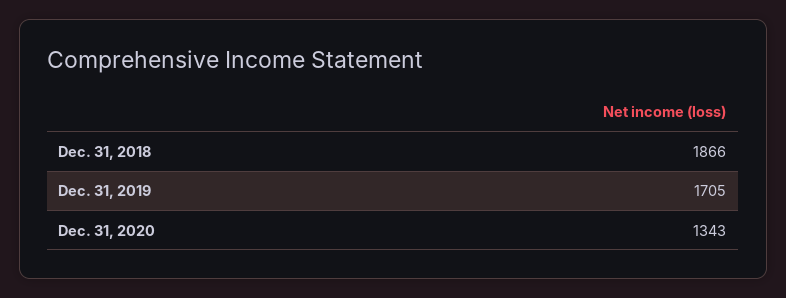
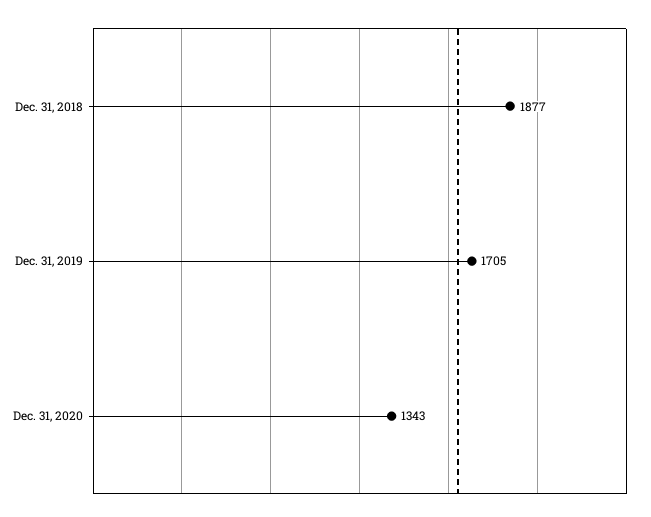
Dec. 31, 2018: 1866 -> 1877

